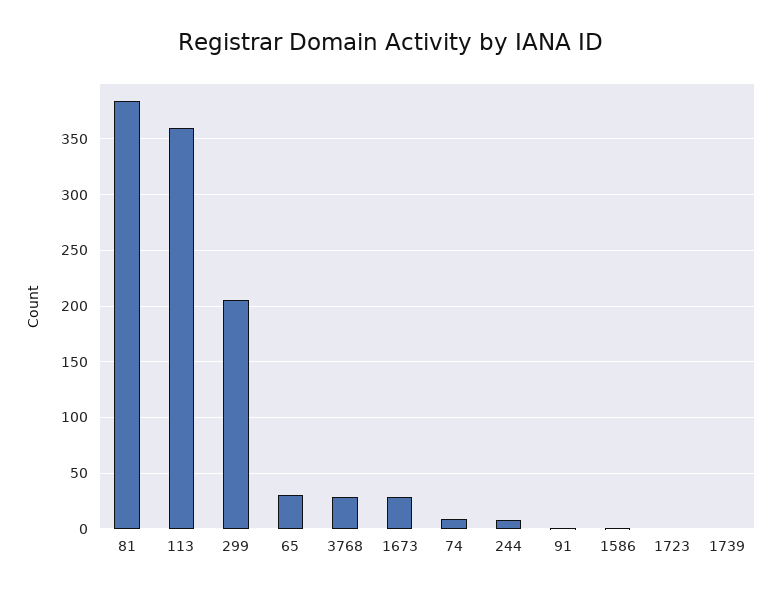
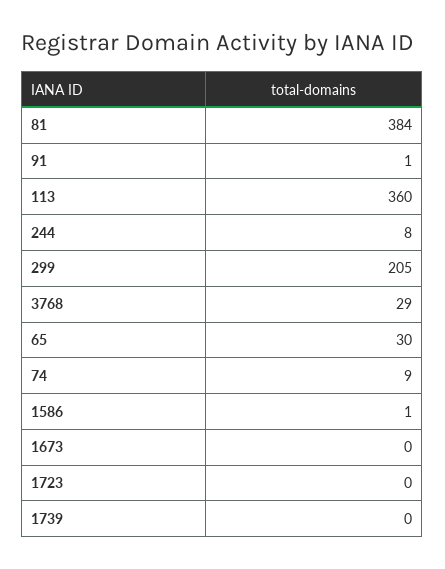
1673: 30 -> 0

